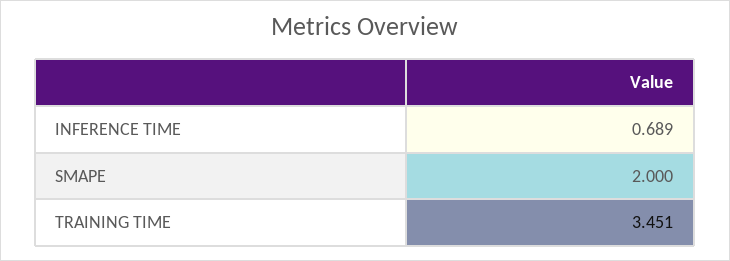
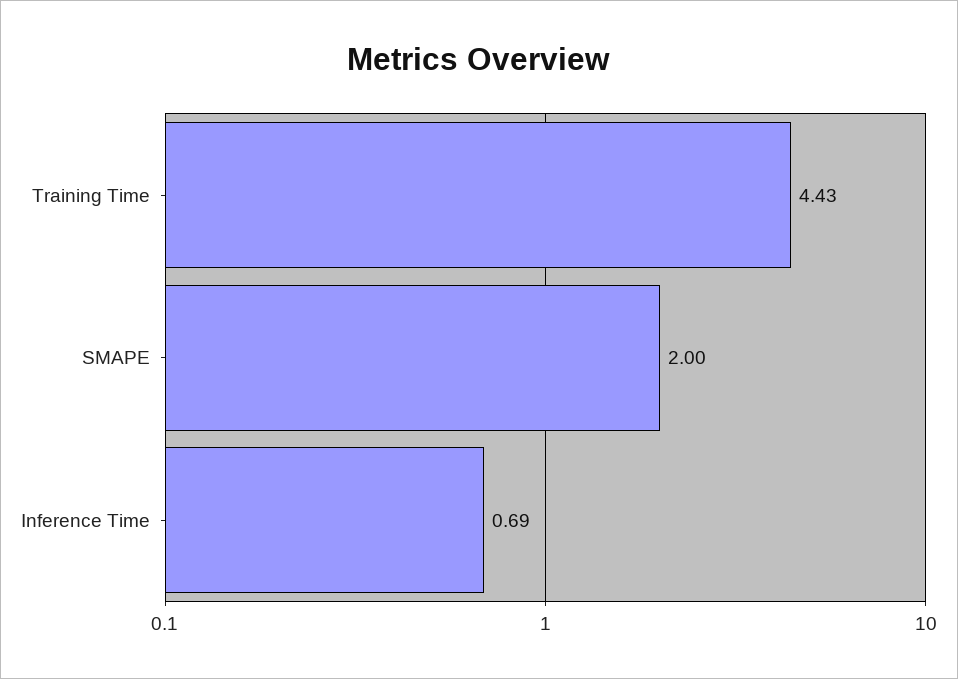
TRAINING TIME: 3.451 -> 4.43

